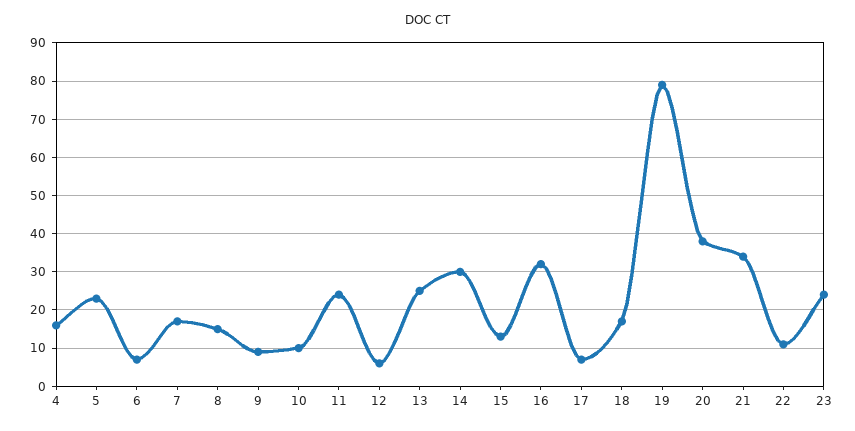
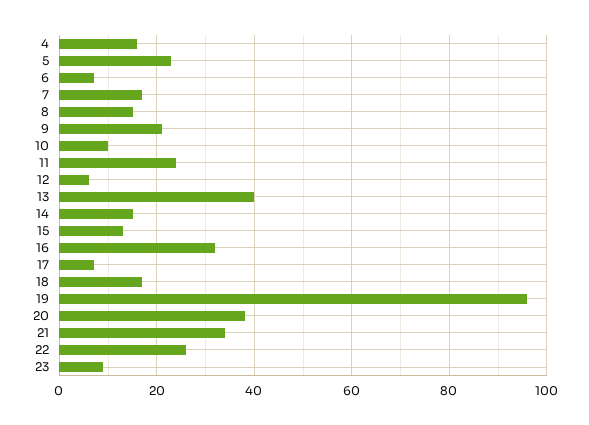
9: 10 -> 20
13: 25 -> 40
14: 30 -> 15
19: 80 -> 95
22: 10 -> 25
23: 25 -> 10

